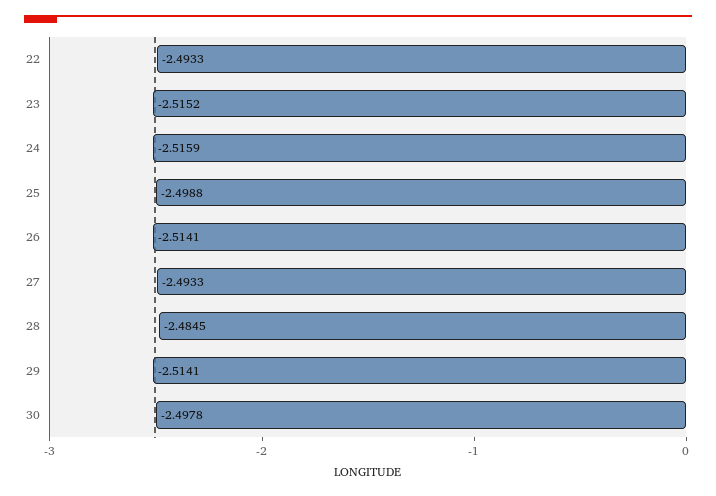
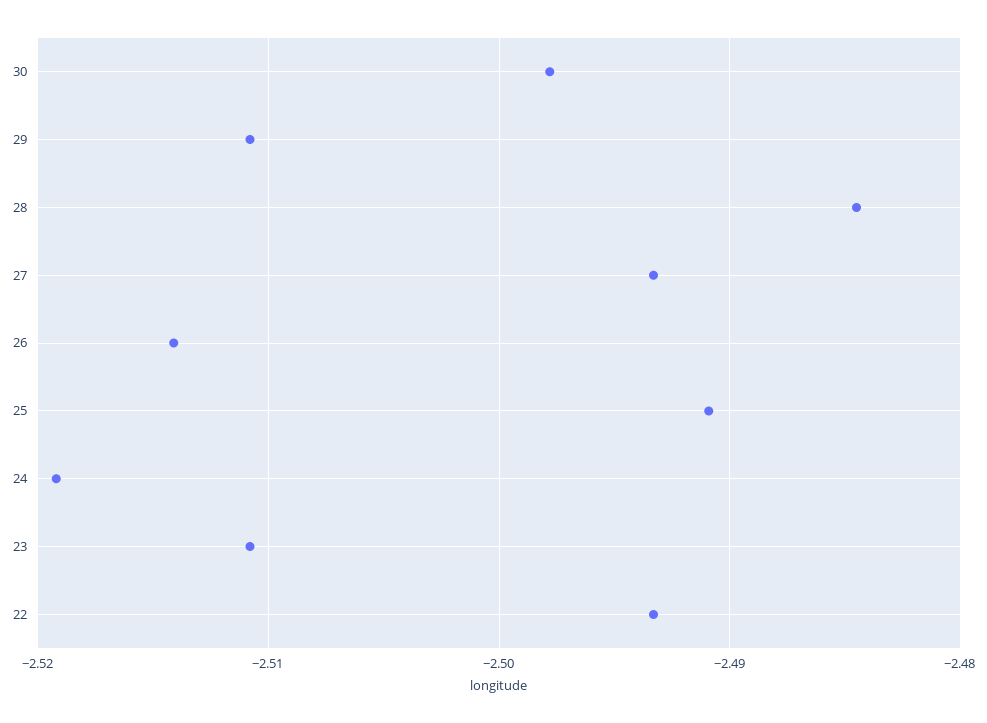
23: -2.5152 -> -2.511
24: -2.5159 -> -2.519
25: -2.4988 -> -2.491
29: -2.5141 -> -2.511

